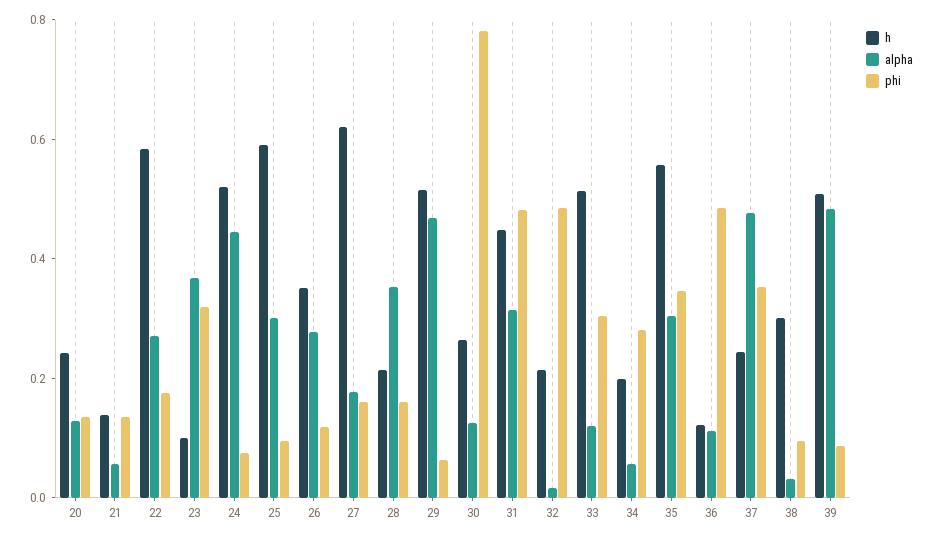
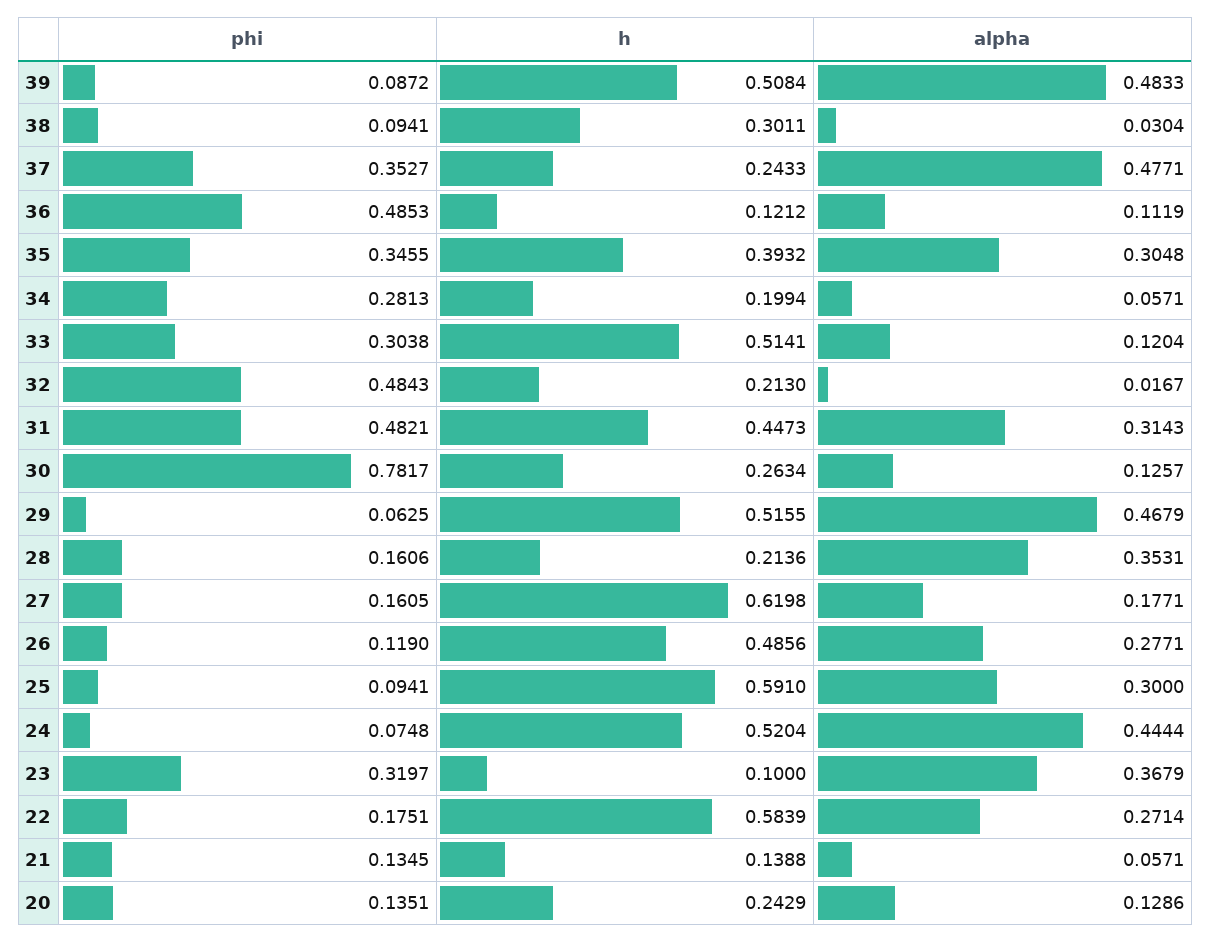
h, 26: 0.35 -> 0.4856
h, 35: 0.55 -> 0.3932

